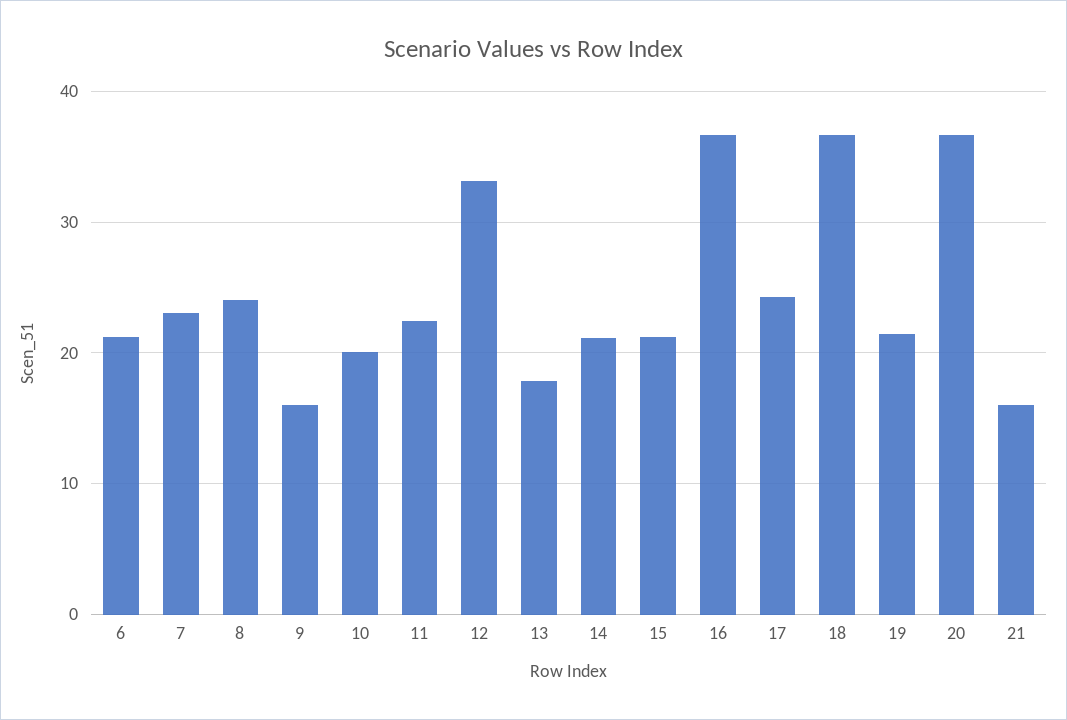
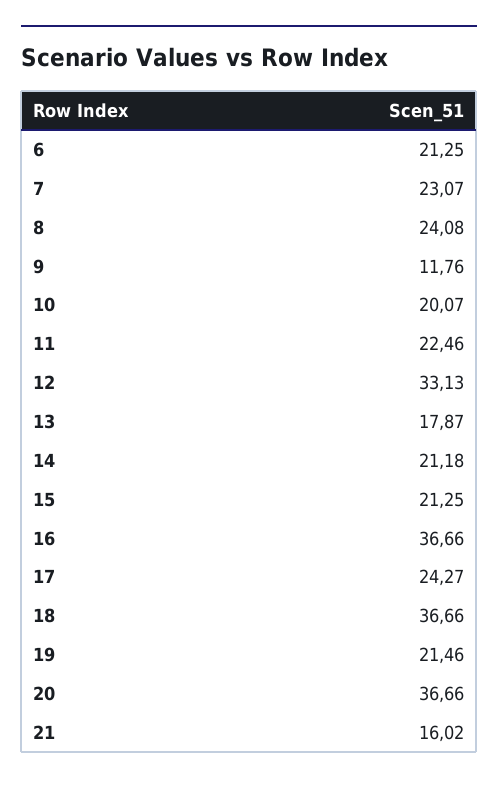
9: 16 -> 11.76

